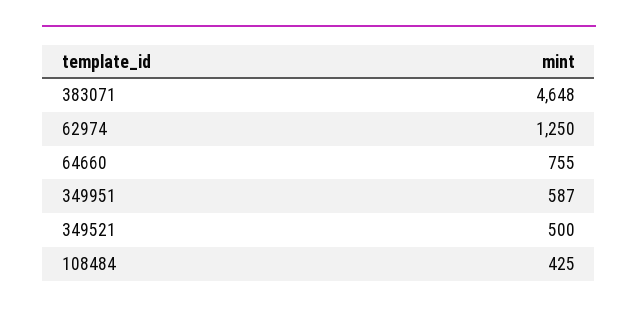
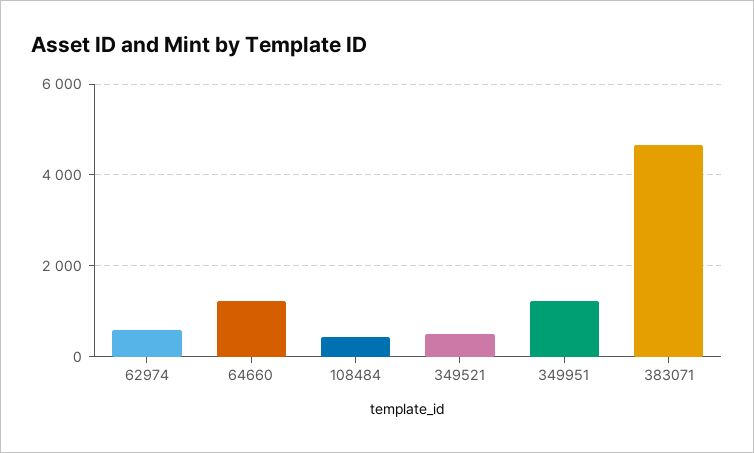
62974: 1250 -> 600
64660: 755 -> 1200
349951: 587 -> 1200

